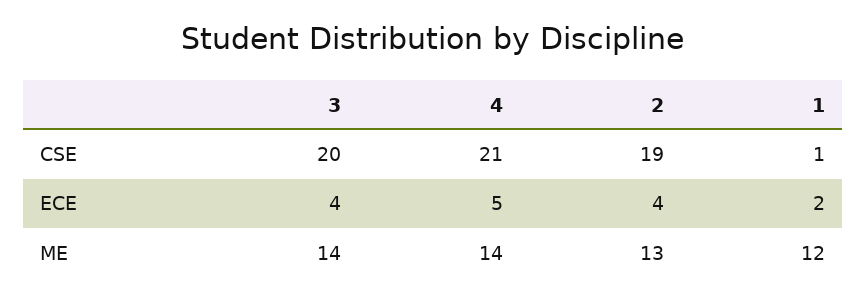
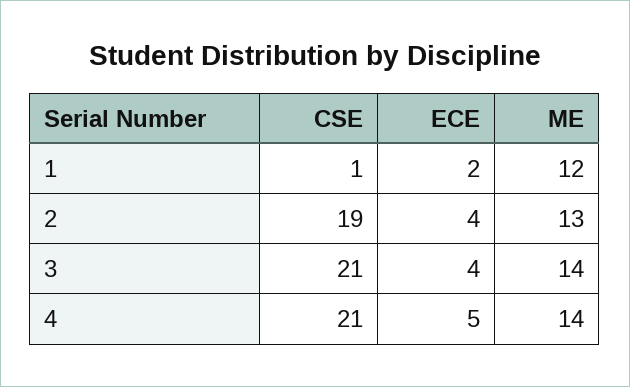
3, CSE: 20 -> 21

